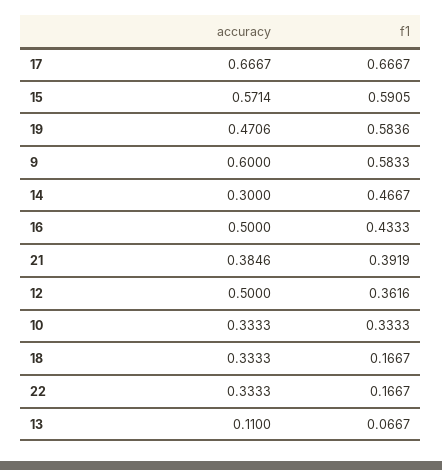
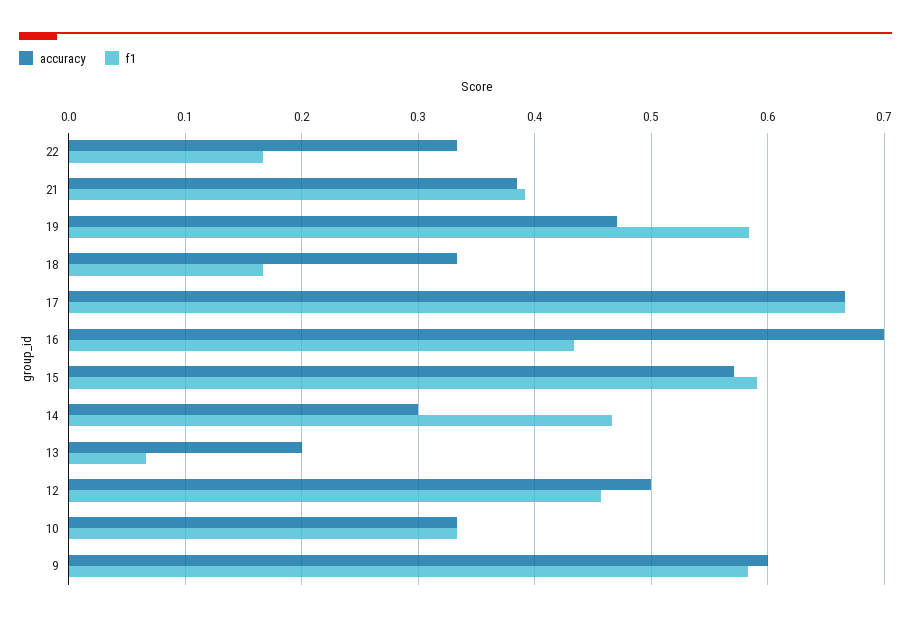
accuracy, 16: 0.5 -> 0.7
f1, 12: 0.3616 -> 0.46
accuracy, 13: 0.11 -> 0.2

